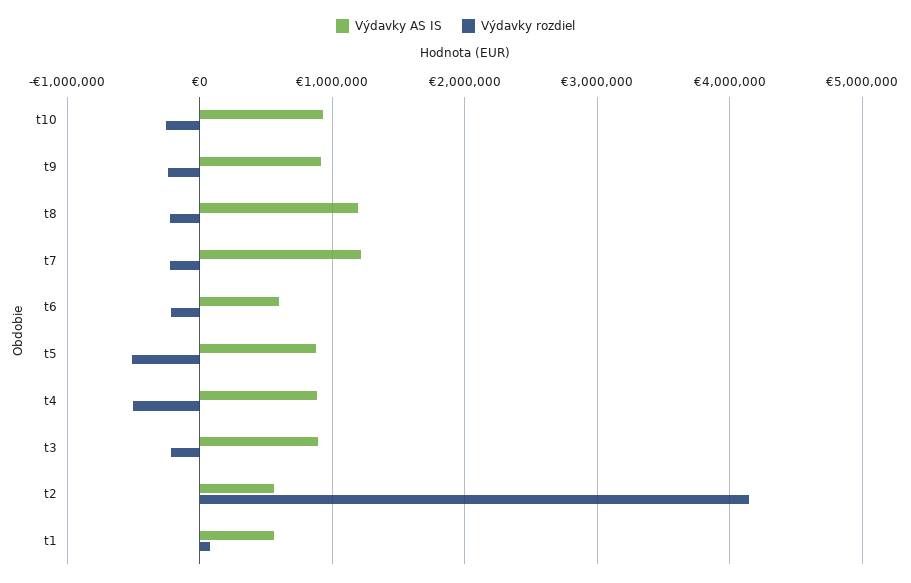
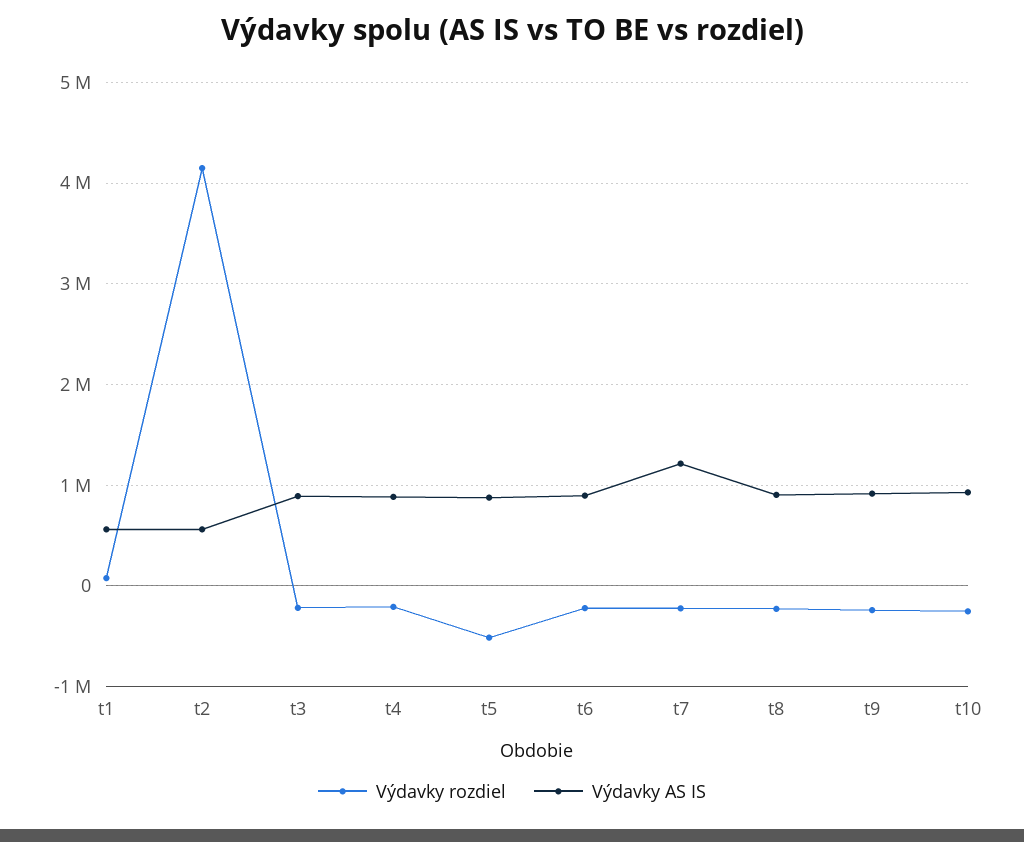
Výdavky AS IS, t8: 1200000 -> 900000
Výdavky AS IS, t6: 600000 -> 900000
Výdavky rozdiel, t4: -500000 -> -200000

